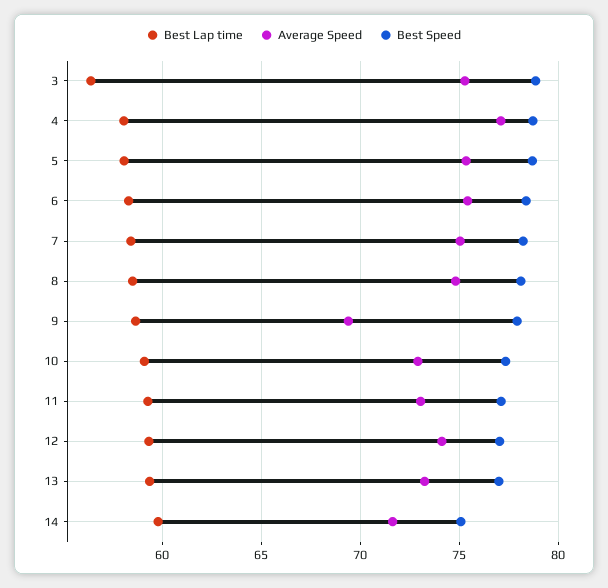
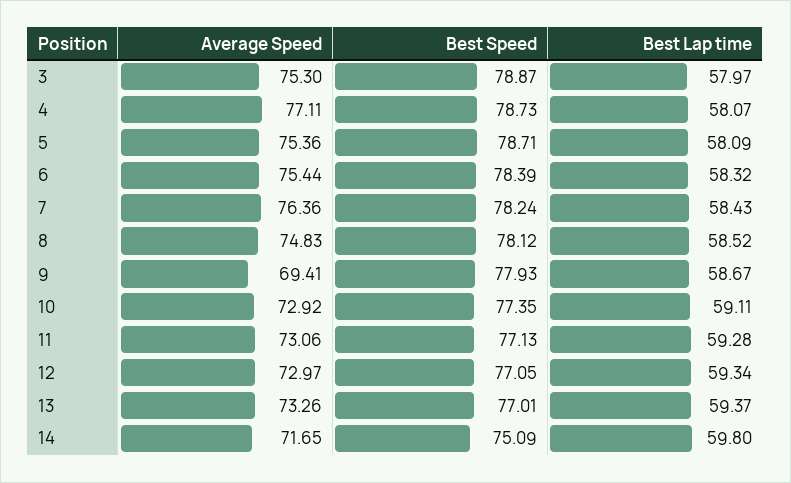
Best Lap time, 3: 56.5 -> 57.97
Average Speed, 7: 75 -> 76.36
Average Speed, 12: 74 -> 72.97

